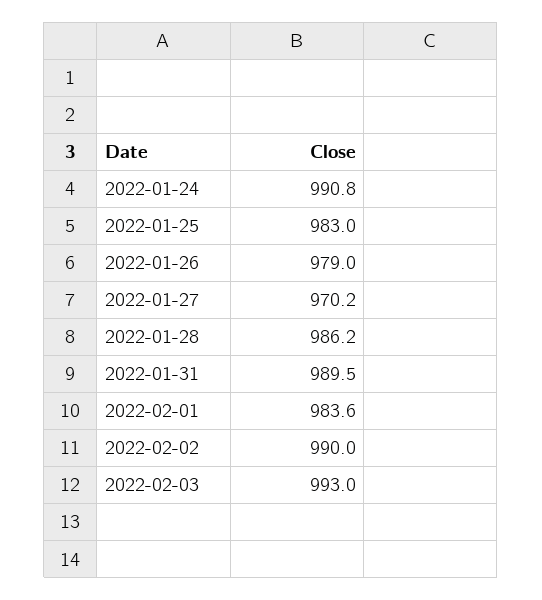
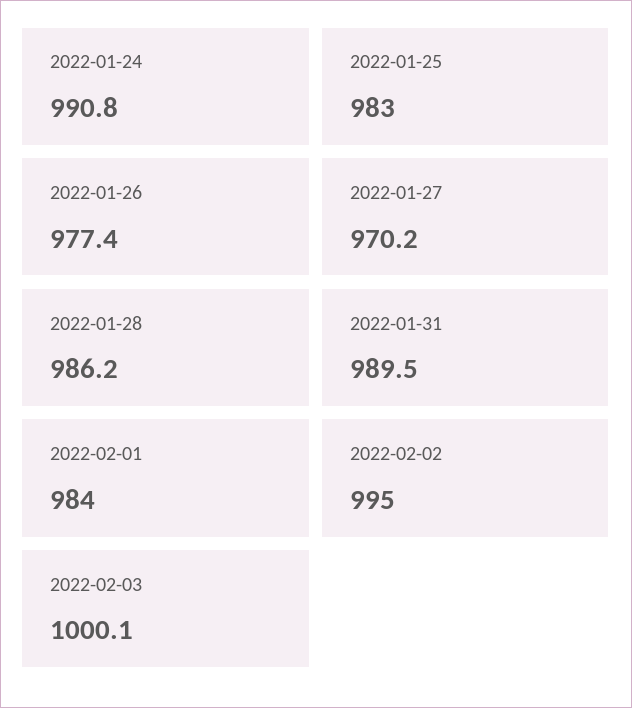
2022-01-26: 979 -> 977.4
2022-02-01: 983.6 -> 984
2022-02-02: 990 -> 995
2022-02-03: 993 -> 1000.1

